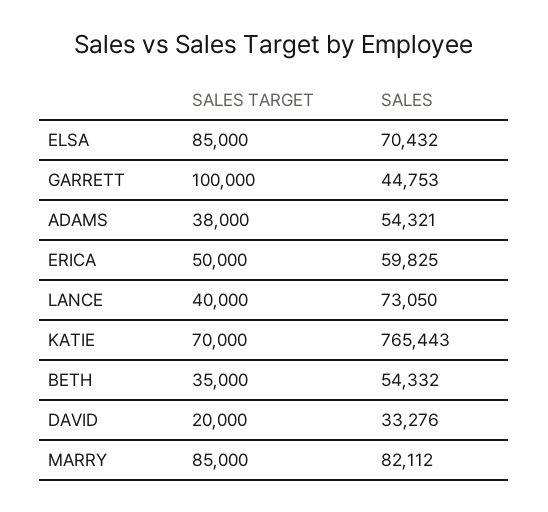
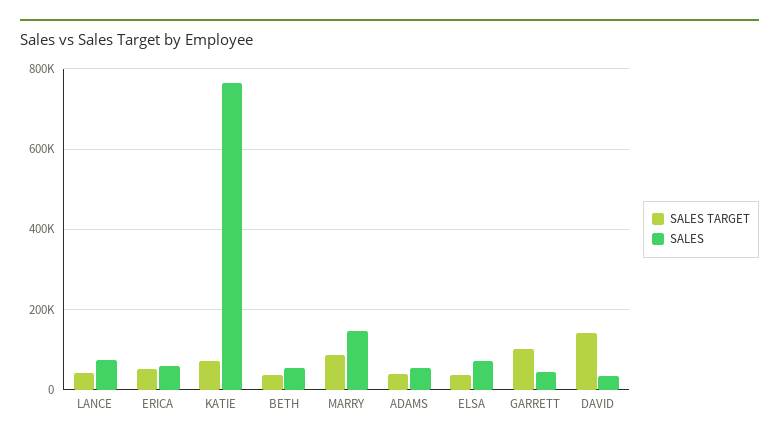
SALES TARGET, ELSA: 85000 -> 40000
SALES TARGET, DAVID: 20000 -> 140000
SALES, MARRY: 82112 -> 140000

